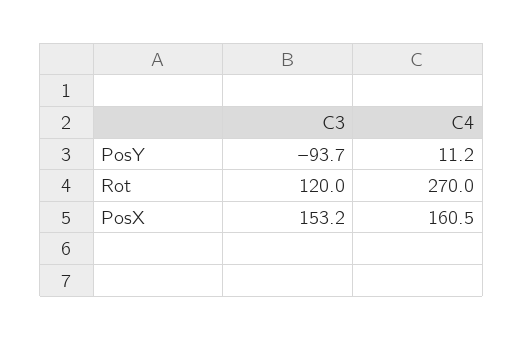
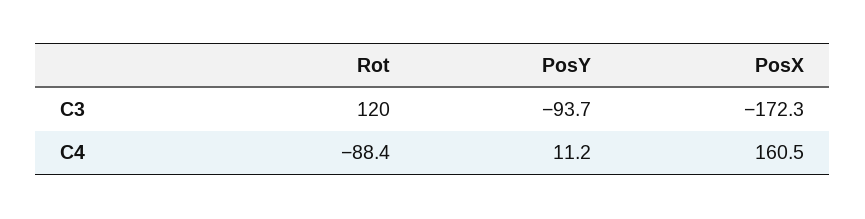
C4, Rot: 270 -> -88.4
C3, PosX: 153.2 -> -172.3

